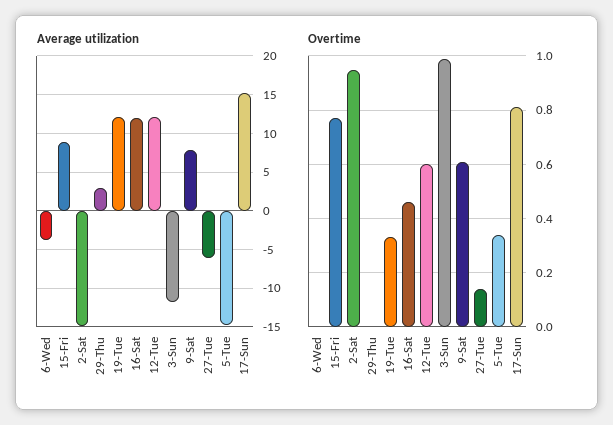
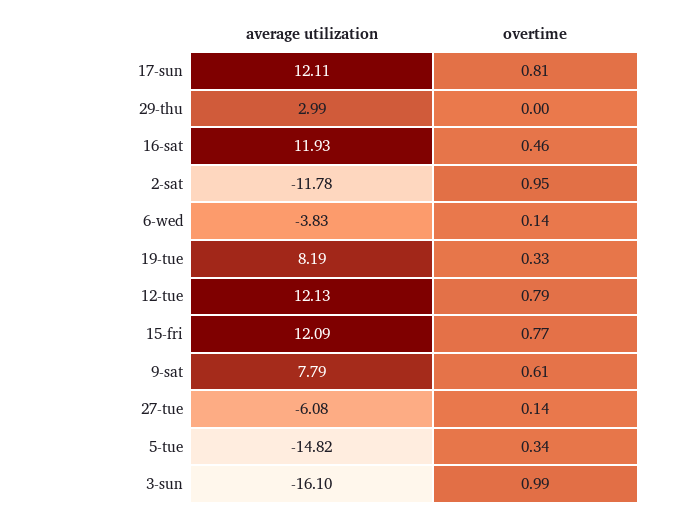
Average utilization, 15-Fri: 9 -> 12.09
Average utilization, 2-Sat: -15 -> -11.78
Average utilization, 19-Tue: 12 -> 8.19
Average utilization, 3-Sun: -12 -> -16.1
Average utilization, 17-Sun: 15 -> 12.11
Overtime, 6-Wed: 0 -> 0.14
Overtime, 12-Tue: 0.6 -> 0.79

